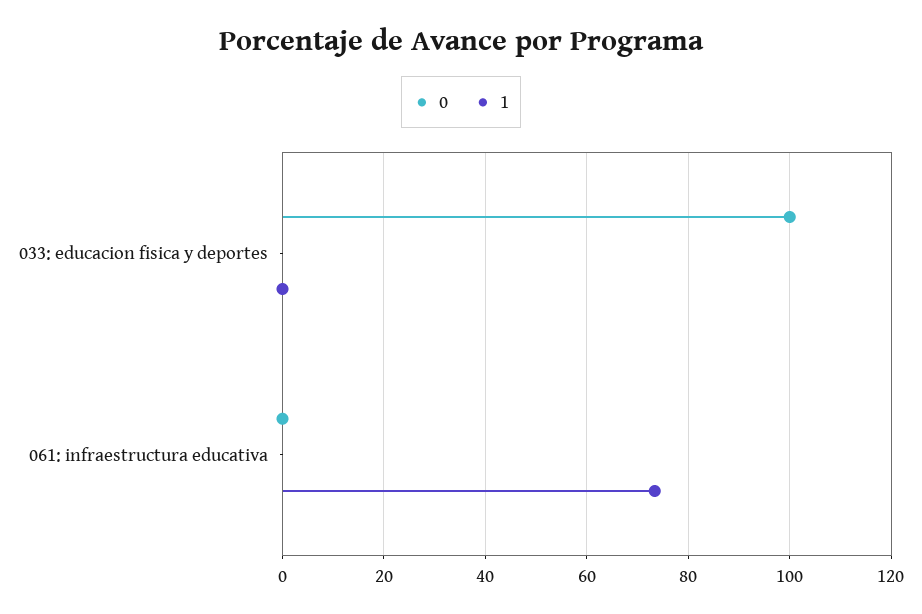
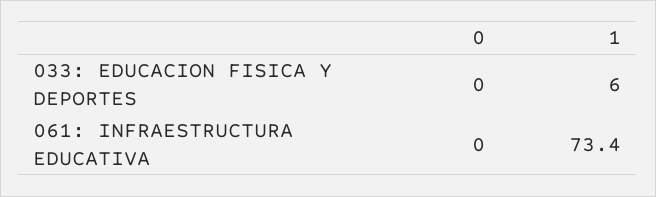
0, 033: educacion fisica y deportes: 100 -> 0
1, 033: educacion fisica y deportes: 0 -> 6

